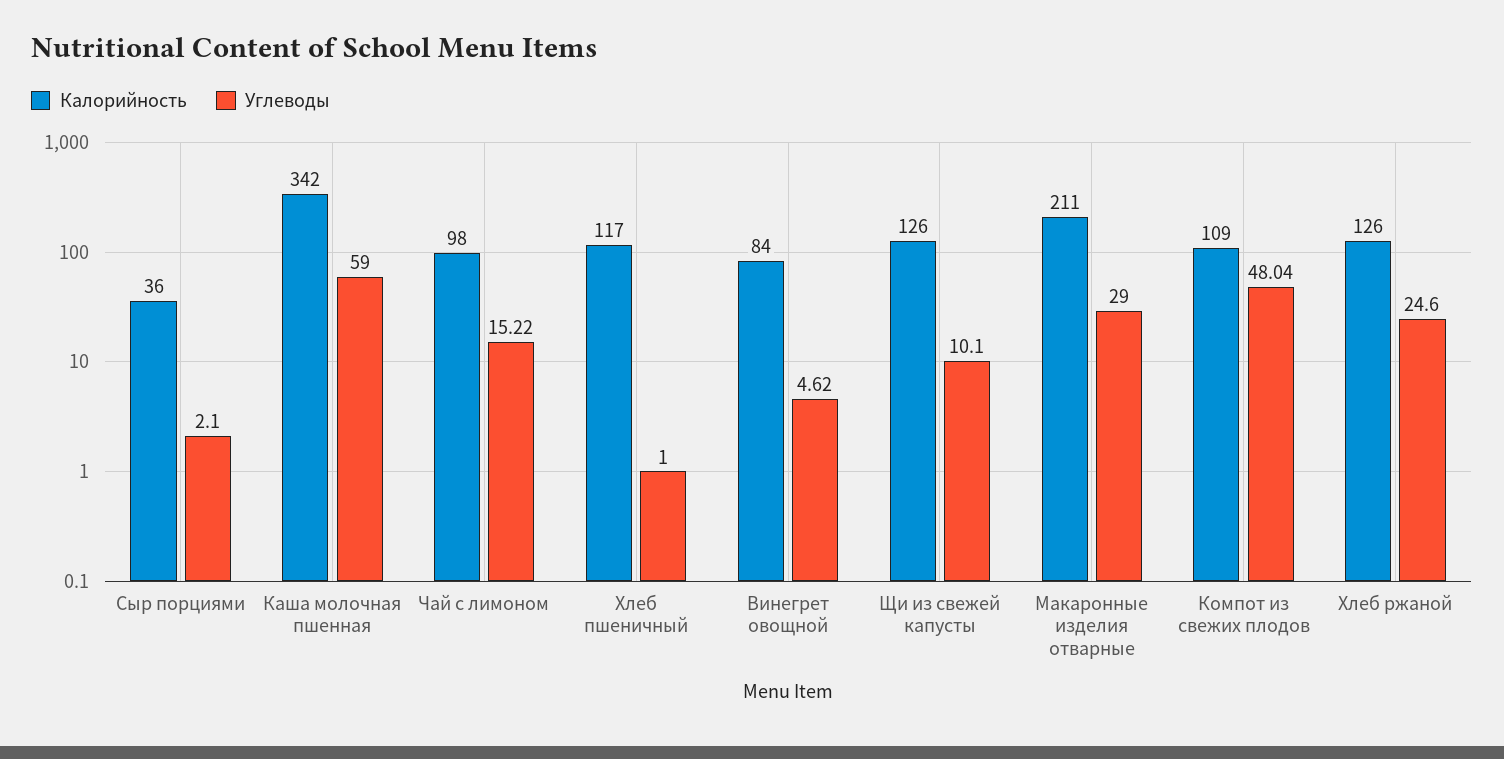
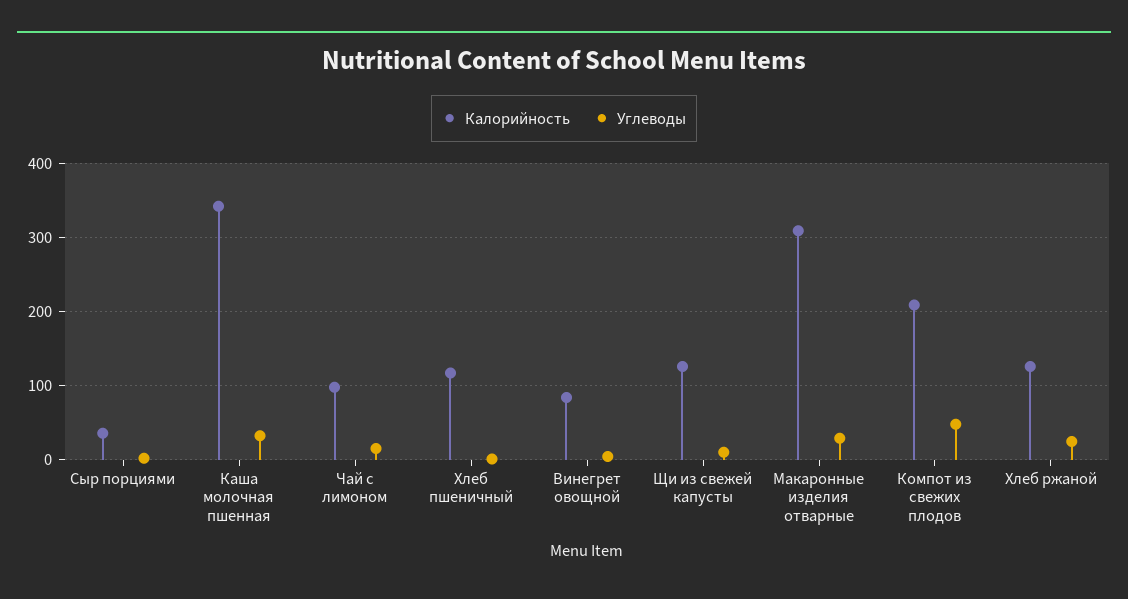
Углеводы, Каша молочная пшенная: 59 -> 30
Калорийность, Макаронные изделия отварные: 211 -> 310
Калорийность, Компот из свежих плодов: 109 -> 210

